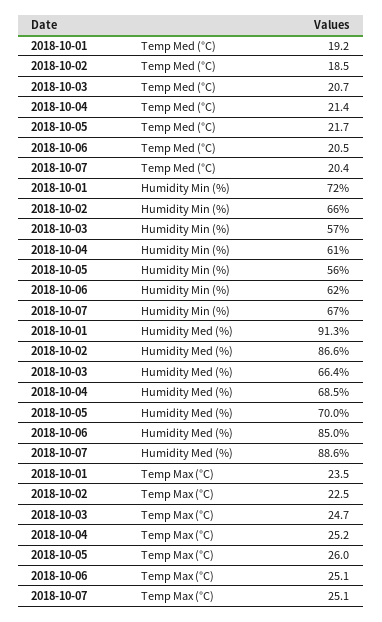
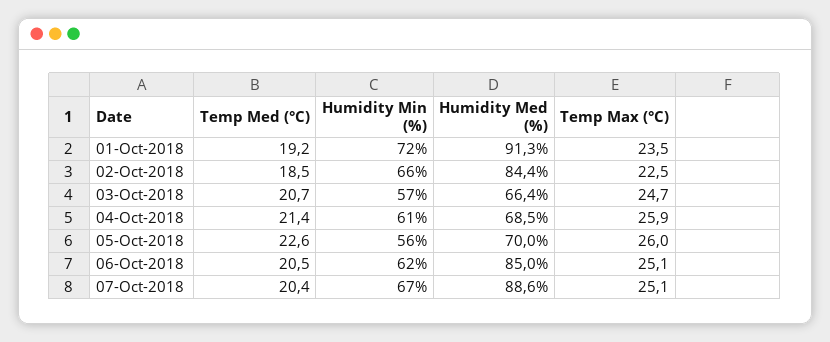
2018-10-05, Temp Med (°C): 21.7 -> 22.6
2018-10-02, Humidity Med (%): 86.6 -> 84.4
2018-10-04, Temp Max (°C): 25.2 -> 25.9

